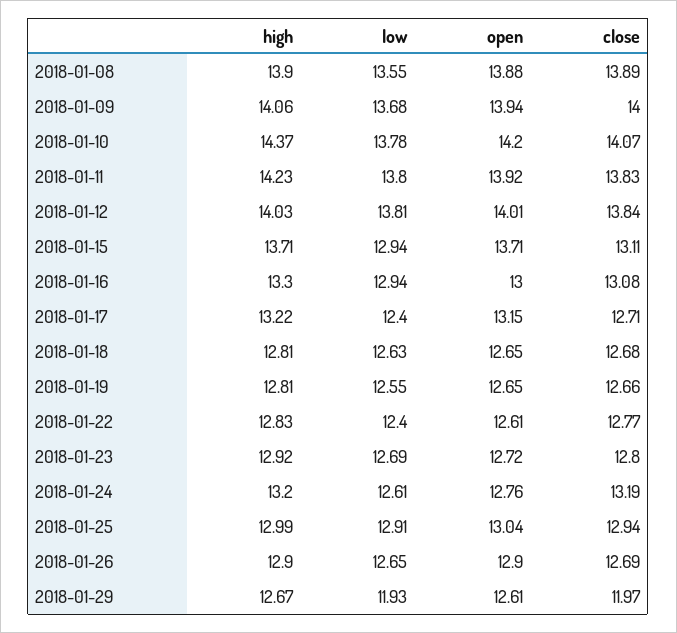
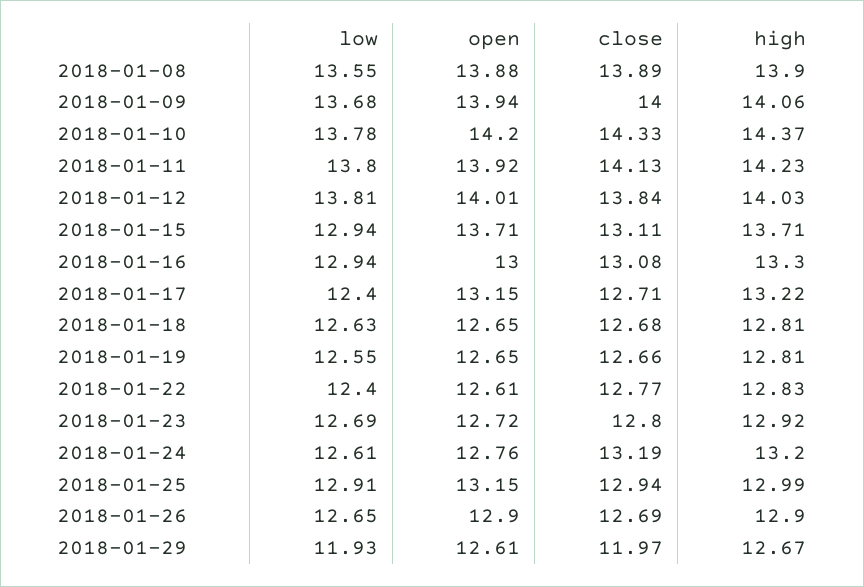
close, 2018-01-10: 14.07 -> 14.33
close, 2018-01-11: 13.83 -> 14.13
open, 2018-01-25: 13.04 -> 13.15

